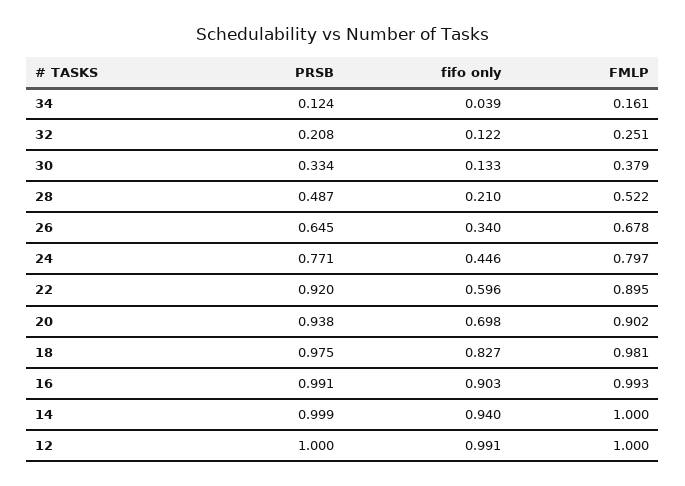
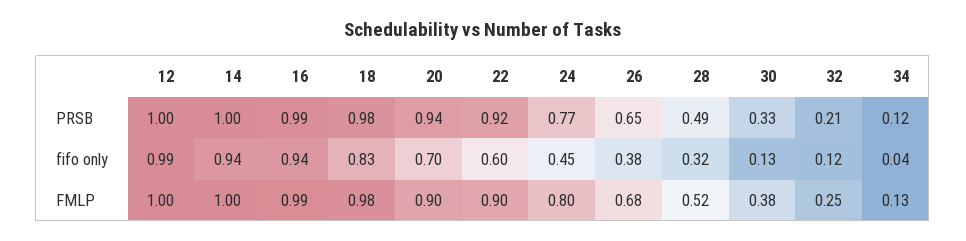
FMLP, 34: 0.161 -> 0.13
fifo only, 28: 0.21 -> 0.32
fifo only, 26: 0.34 -> 0.38
fifo only, 16: 0.903 -> 0.94

